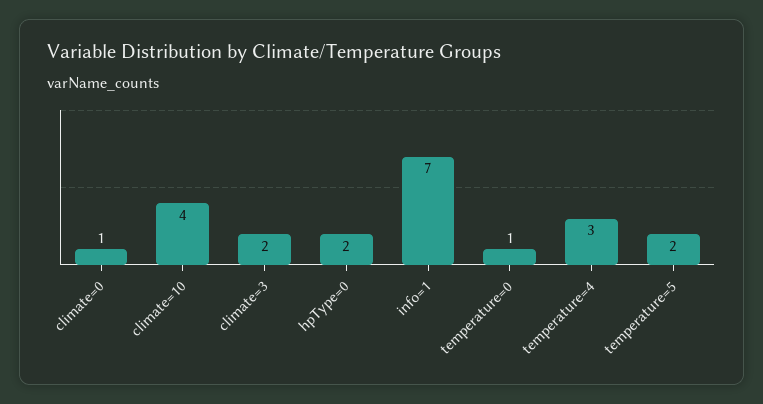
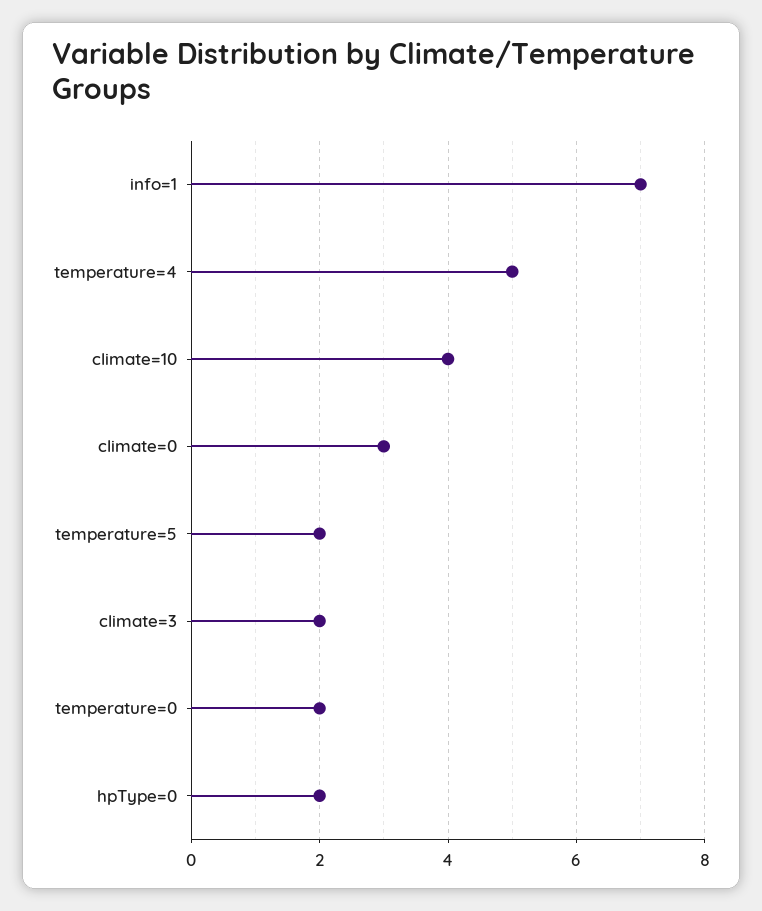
climate=0: 1 -> 3
temperature=0: 1 -> 2
temperature=4: 3 -> 5

